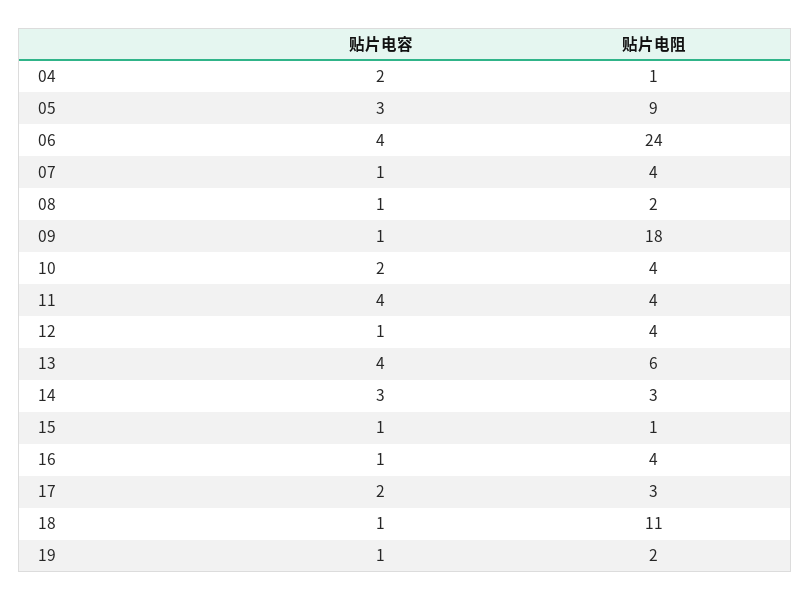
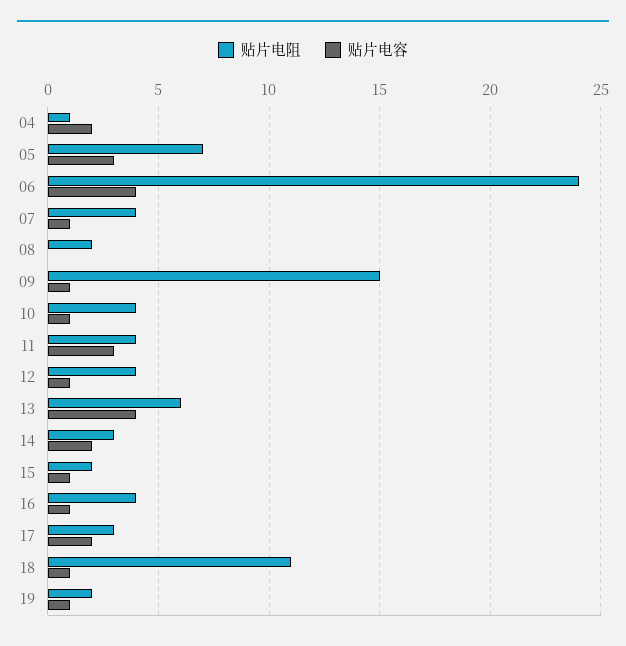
贴片电阻, 05: 9 -> 7
贴片电容, 08: 1 -> 0
贴片电阻, 09: 18 -> 15
贴片电容, 10: 2 -> 1
贴片电容, 11: 4 -> 3
贴片电容, 14: 3 -> 2
贴片电阻, 15: 1 -> 2

